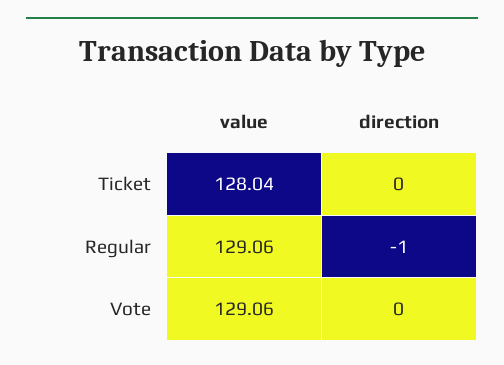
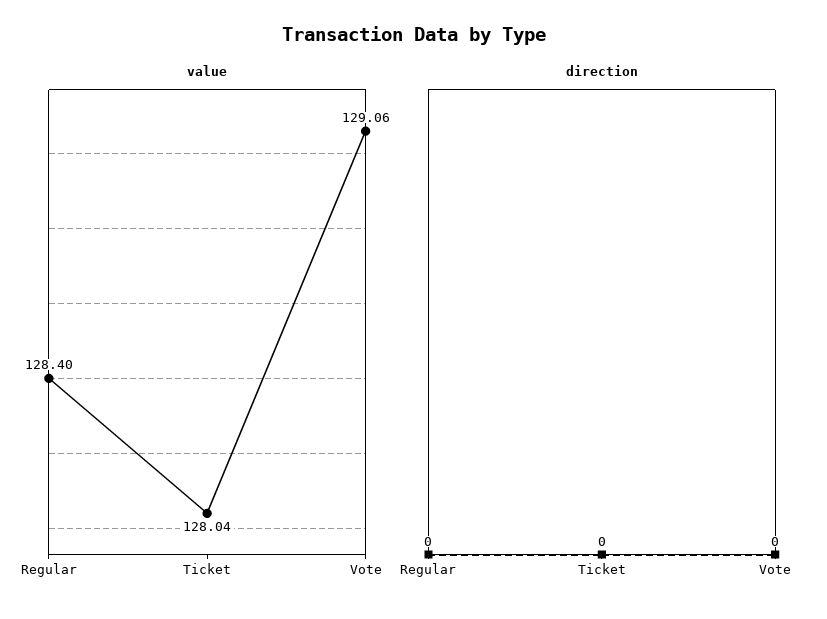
value, Regular: 129.06 -> 128.4
direction, Regular: -1 -> 0

